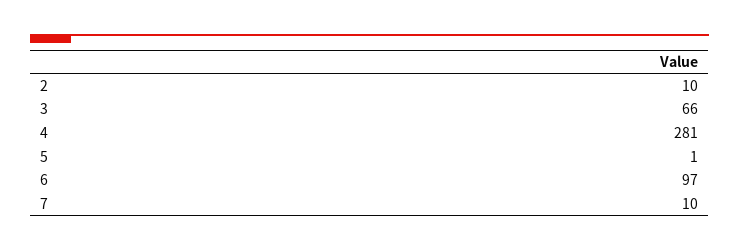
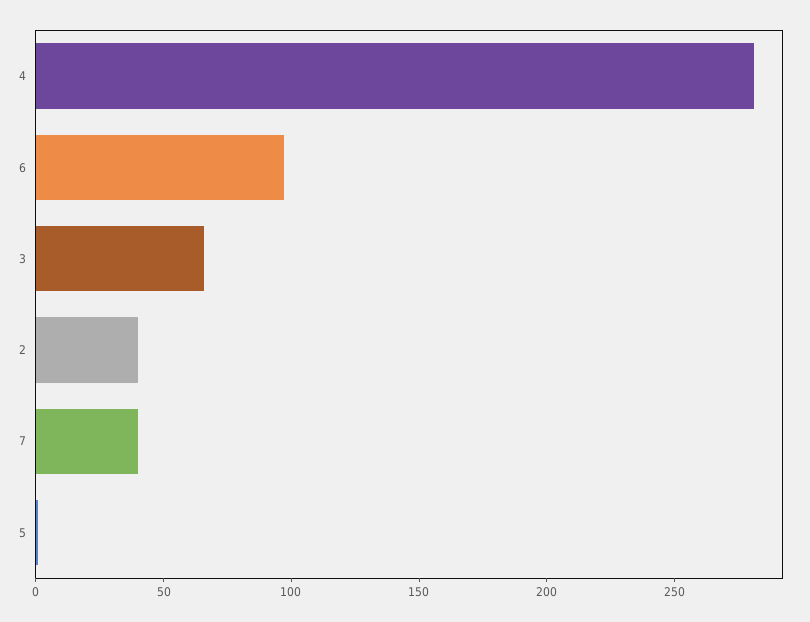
2: 10 -> 40
7: 10 -> 40

